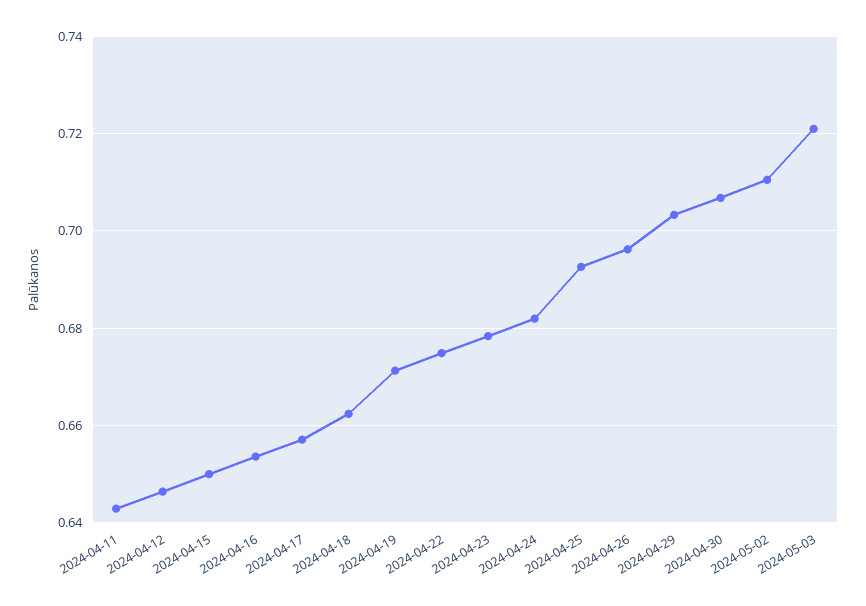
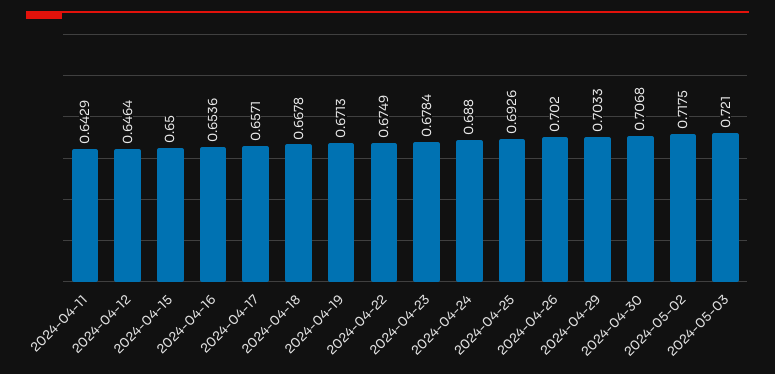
2024-04-18: 0.662 -> 0.6678
2024-04-24: 0.682 -> 0.688
2024-04-26: 0.696 -> 0.702
2024-05-02: 0.71 -> 0.7175

